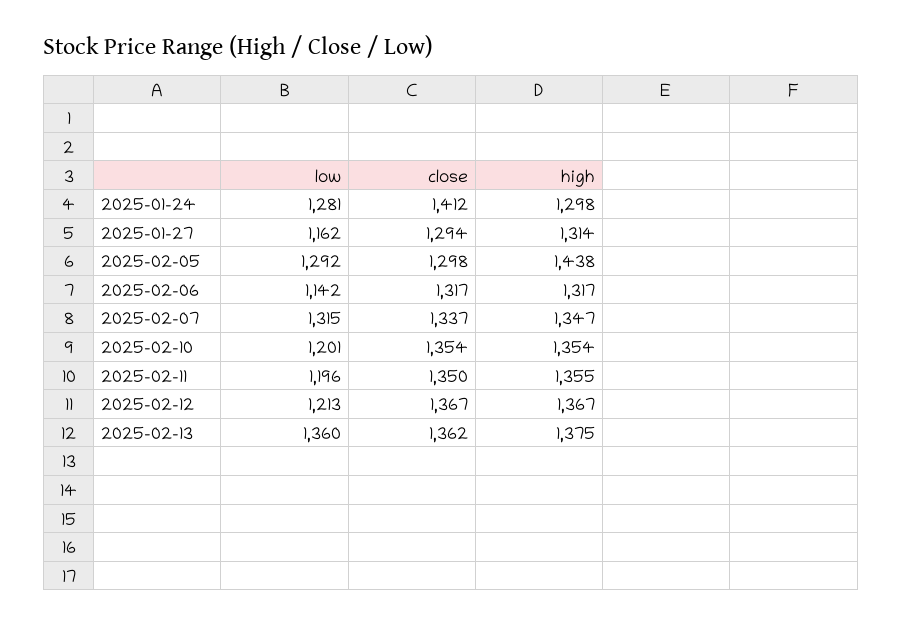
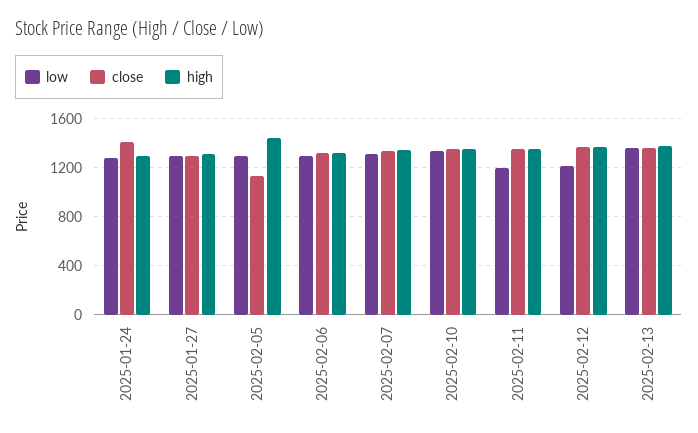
low, 2025-01-27: 1162 -> 1300
close, 2025-02-05: 1298 -> 1150
low, 2025-02-06: 1142 -> 1300
low, 2025-02-10: 1201 -> 1350

